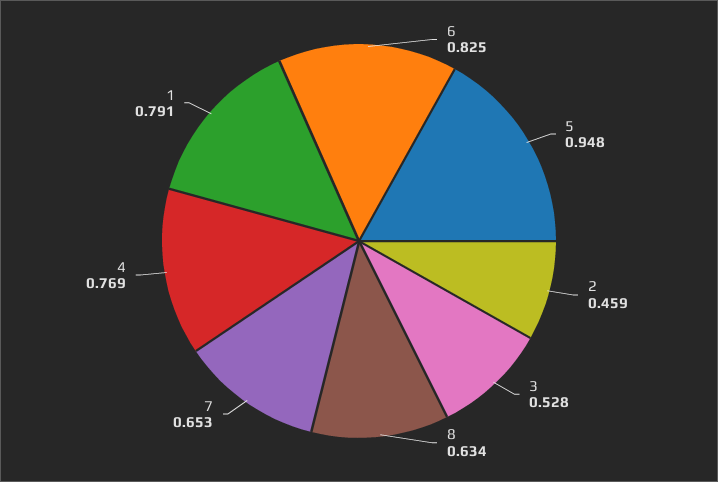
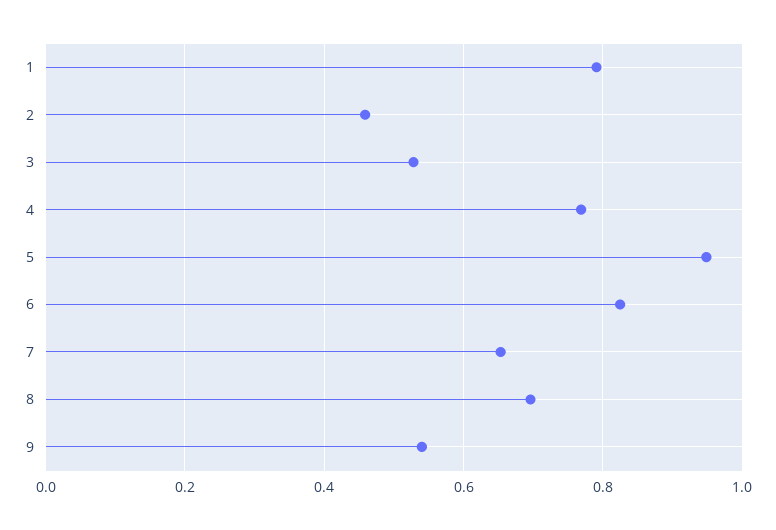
8: 0.634 -> 0.7
9: none -> 0.54

